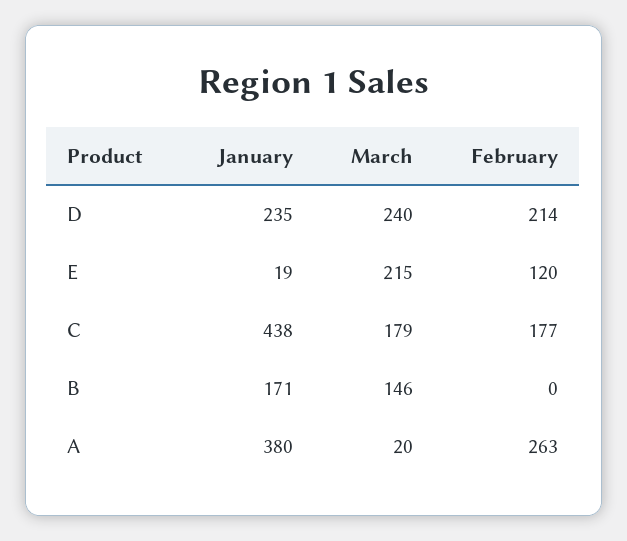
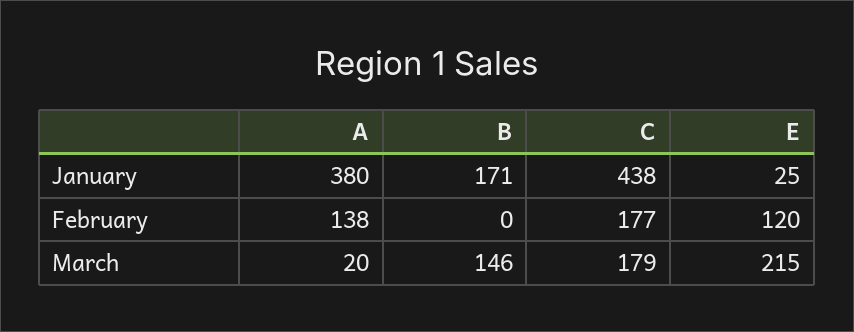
January, D: 235 -> none
March, D: 240 -> none
February, D: 214 -> none
January, E: 19 -> 25
February, A: 263 -> 138

